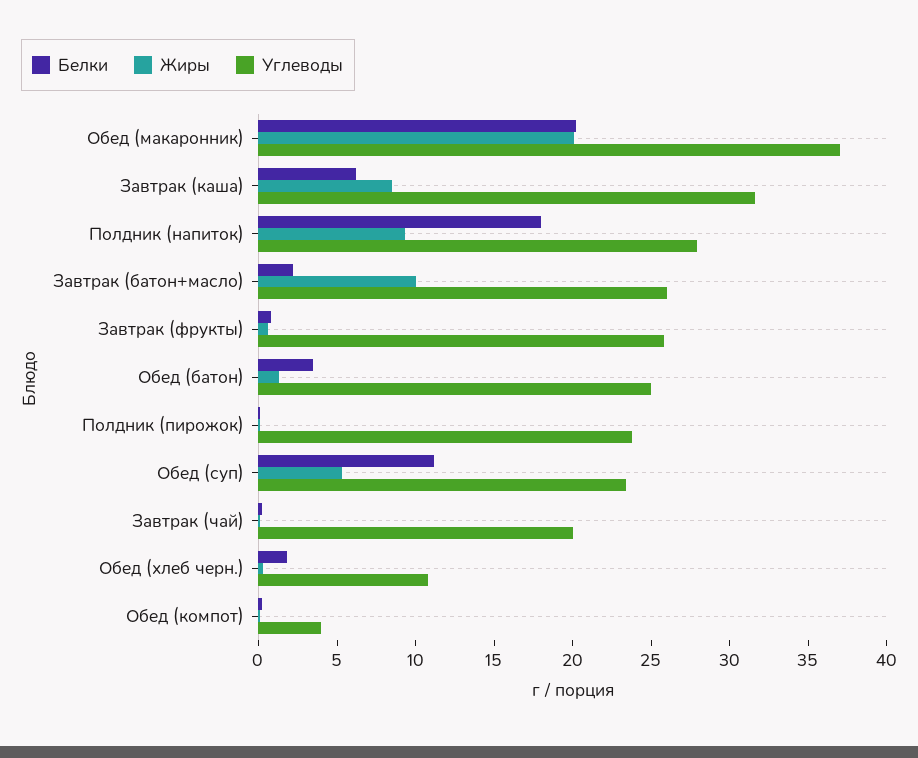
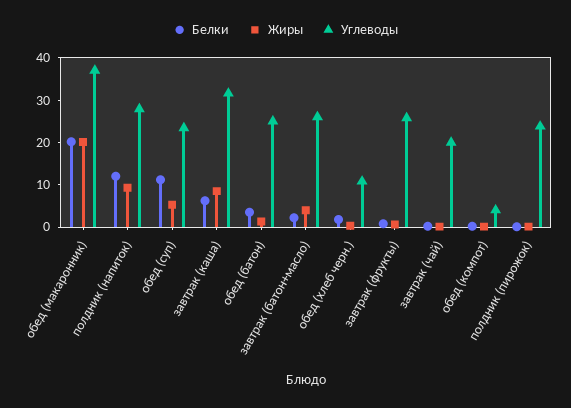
Белки, Полдник (напиток): 18 -> 12
Жиры, Завтрак (батон+масло): 10 -> 4

